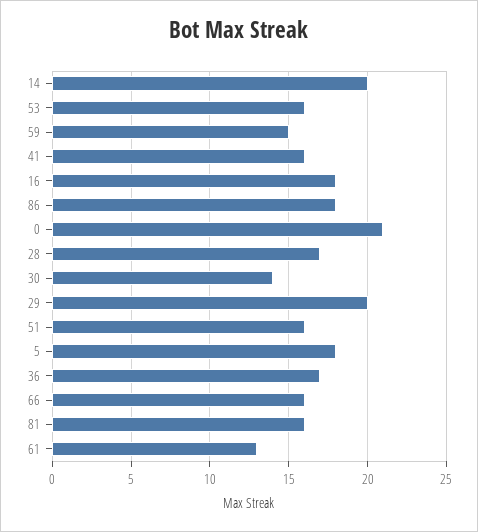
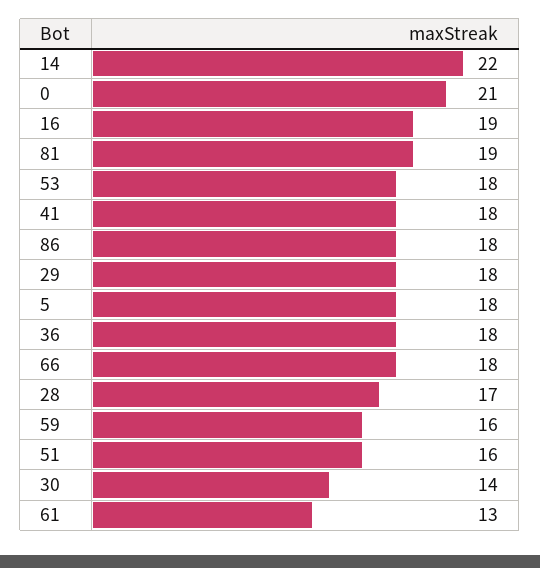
14: 20 -> 22
53: 16 -> 18
59: 15 -> 16
41: 16 -> 18
16: 18 -> 19
29: 20 -> 18
36: 17 -> 18
66: 16 -> 18
81: 16 -> 19

